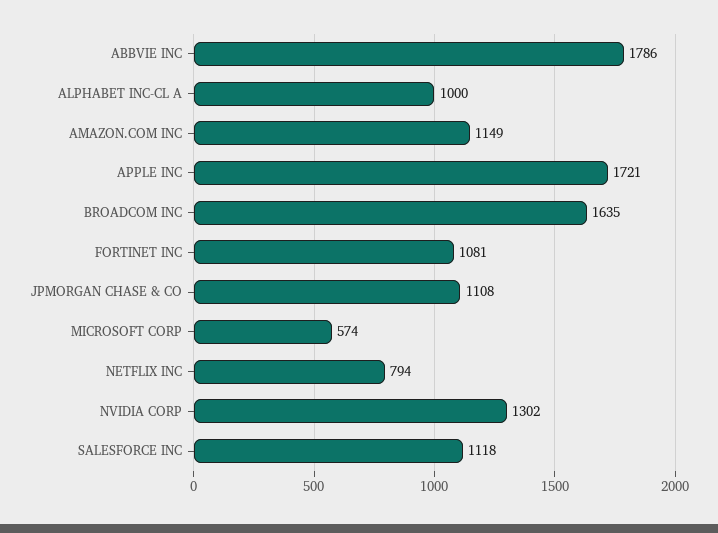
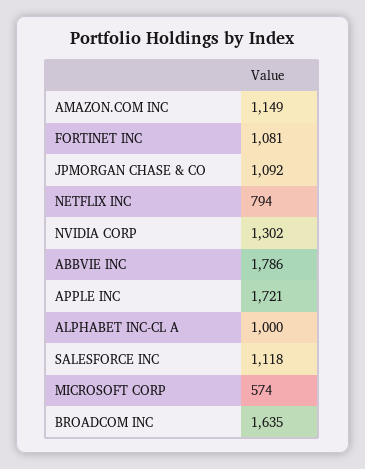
JPMORGAN CHASE & CO: 1108 -> 1092

